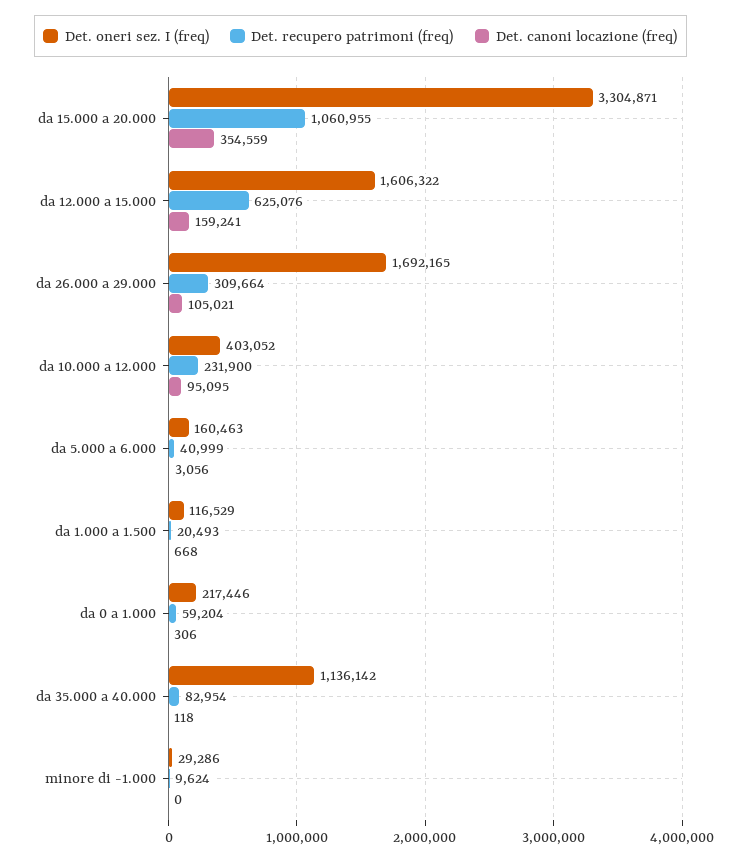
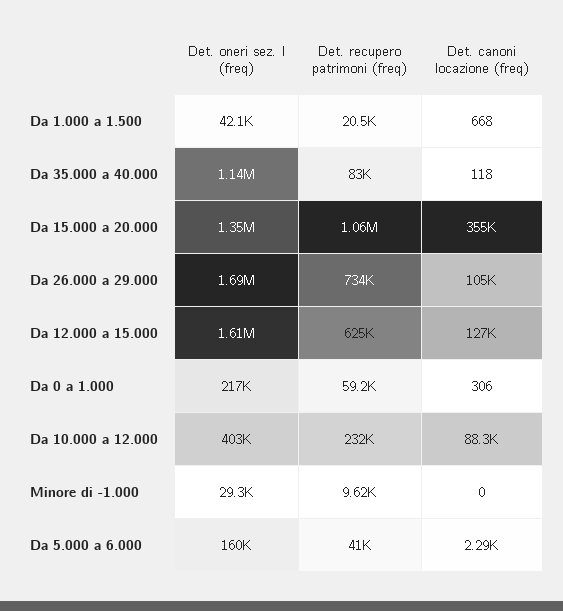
Det. oneri sez. I (freq), da 15.000 a 20.000: 3304871 -> 1350000
Det. canoni locazione (freq), da 12.000 a 15.000: 159241 -> 127000
Det. recupero patrimoni (freq), da 26.000 a 29.000: 309664 -> 734000
Det. canoni locazione (freq), da 10.000 a 12.000: 95095 -> 88300
Det. canoni locazione (freq), da 5.000 a 6.000: 3056 -> 2290
Det. oneri sez. I (freq), da 1.000 a 1.500: 116529 -> 42100

